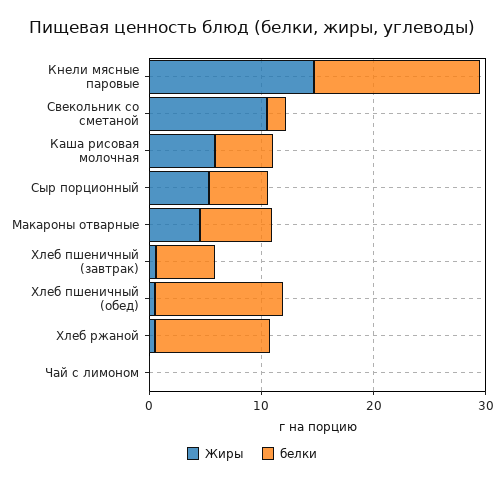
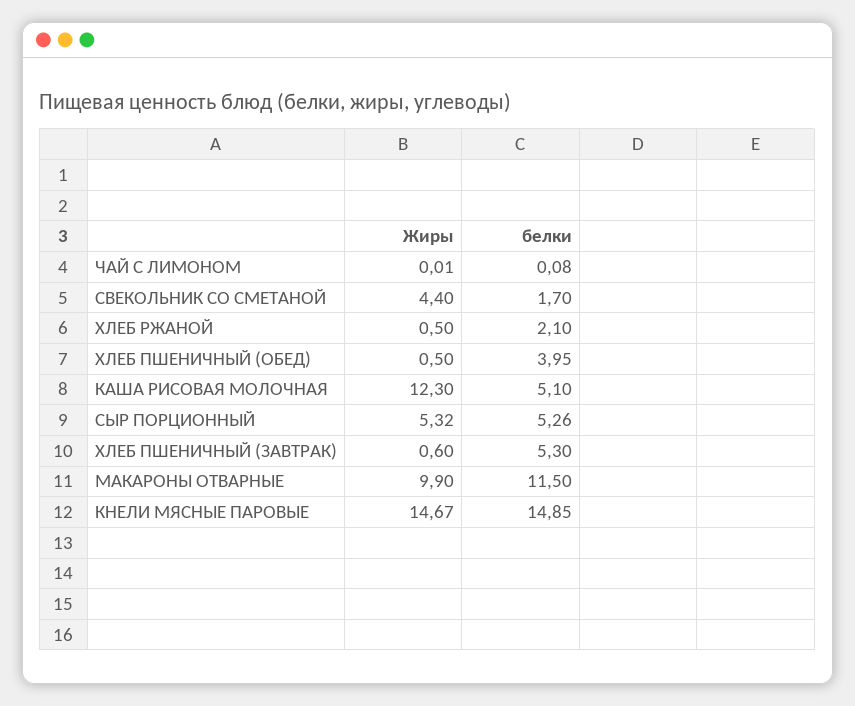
Жиры, Свекольник со сметаной: 10 -> 4.4
Жиры, Каша рисовая молочная: 6 -> 12.3
Жиры, Макароны отварные: 4 -> 9.9
белки, Макароны отварные: 6 -> 11.5
белки, Хлеб пшеничный (обед): 12 -> 3.95
белки, Хлеб ржаной: 10 -> 2.1

